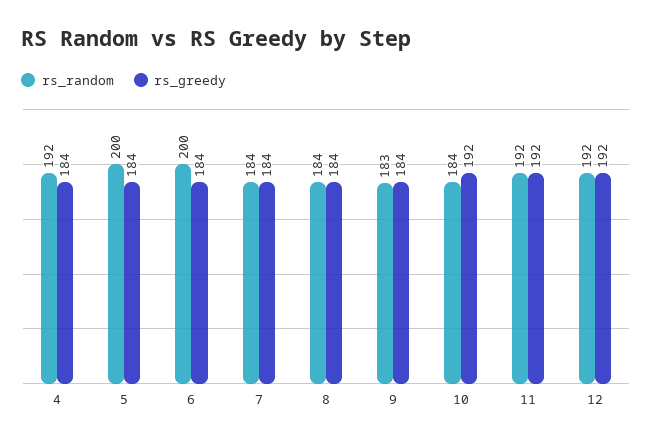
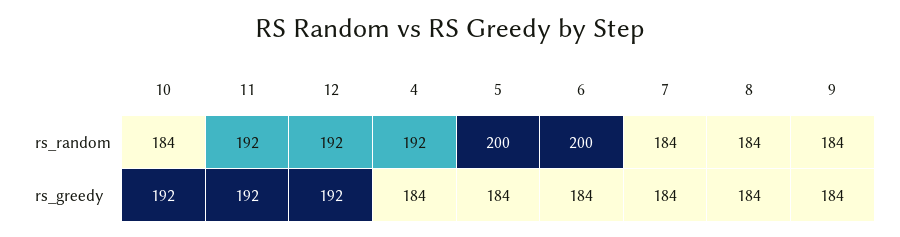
rs_random, 9: 183 -> 184

